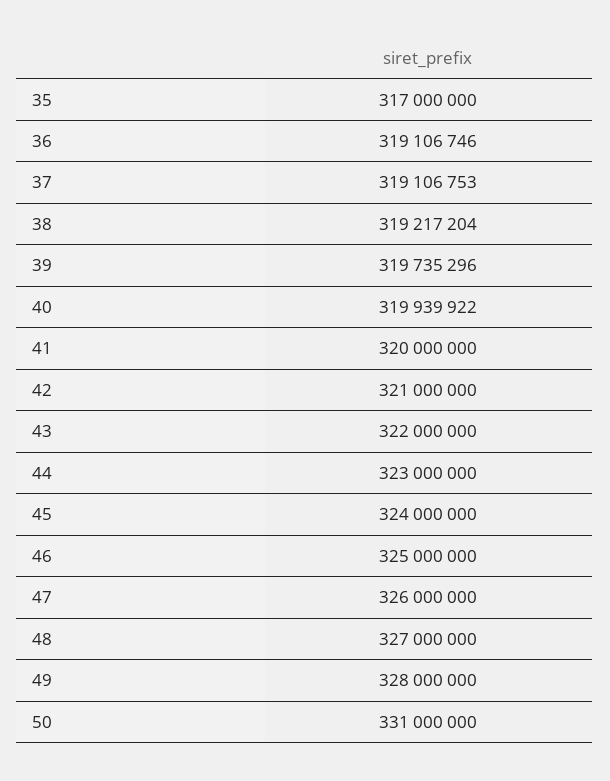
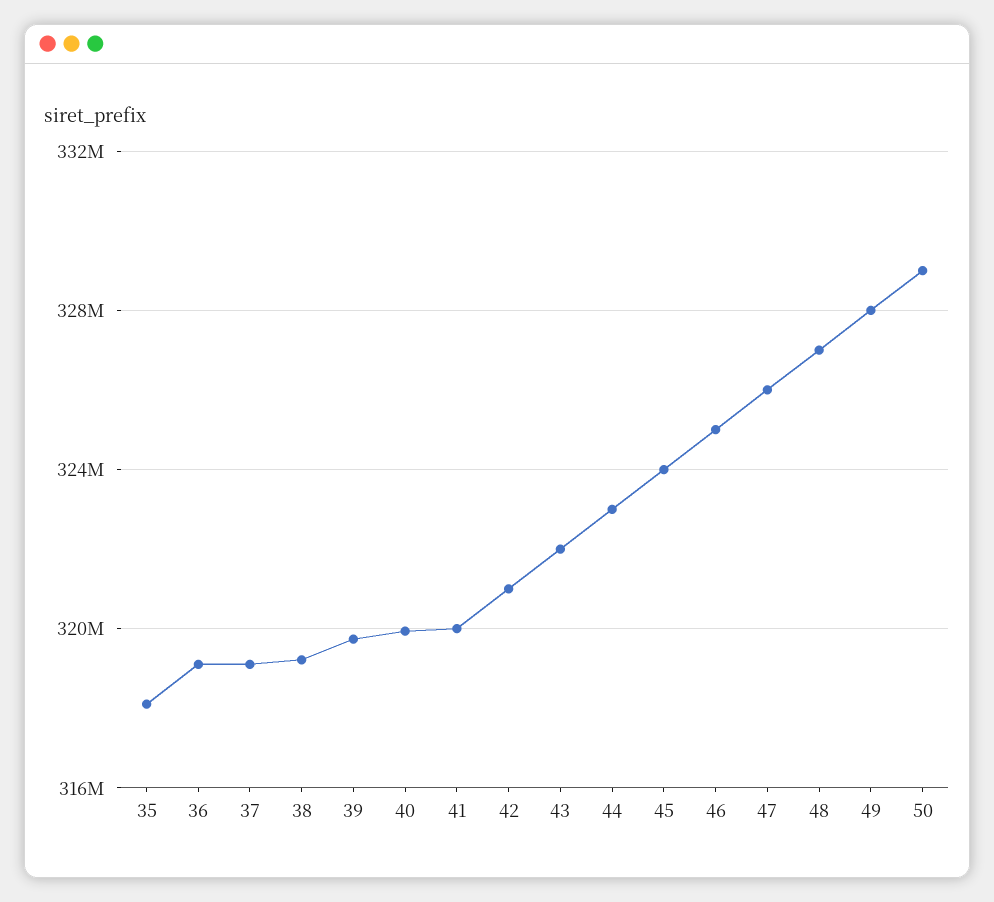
35: 317000000 -> 318000000
50: 331000000 -> 329000000

